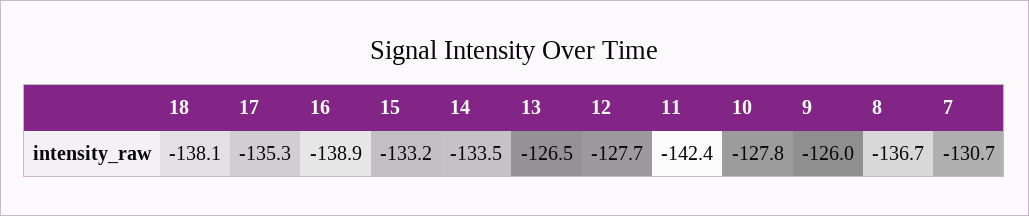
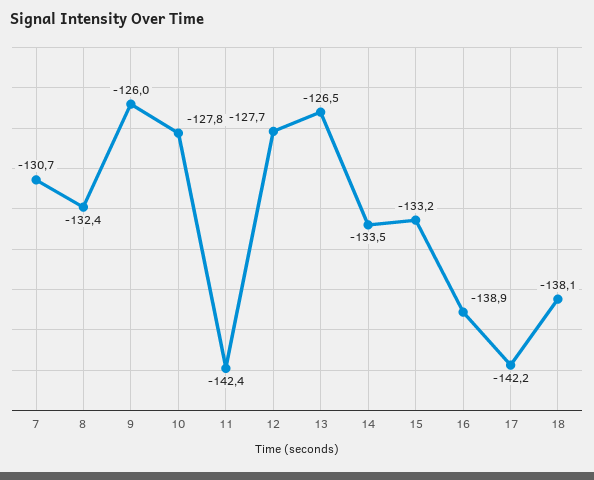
17: -135.3 -> -142.2
8: -136.7 -> -132.4

